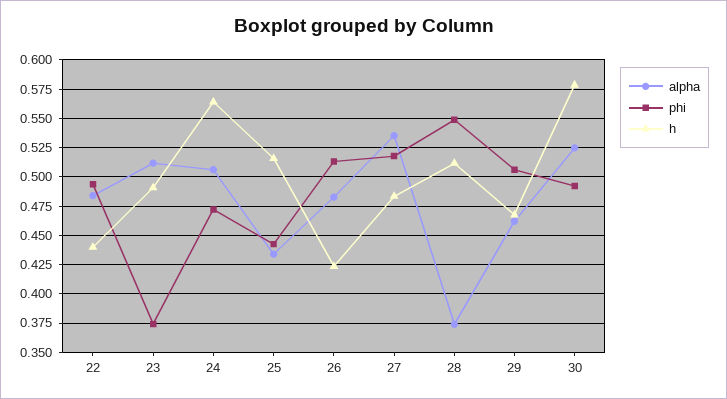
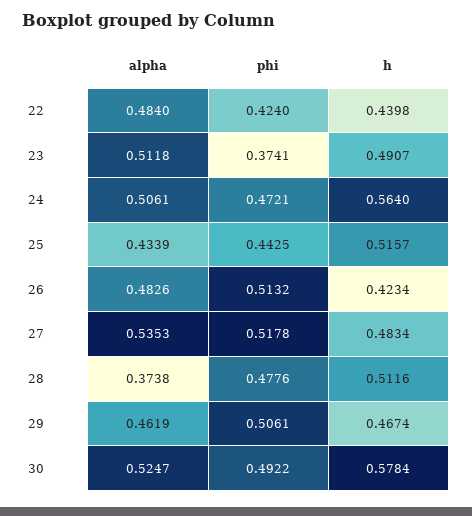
phi, 22: 0.5 -> 0.424
phi, 28: 0.55 -> 0.4776

